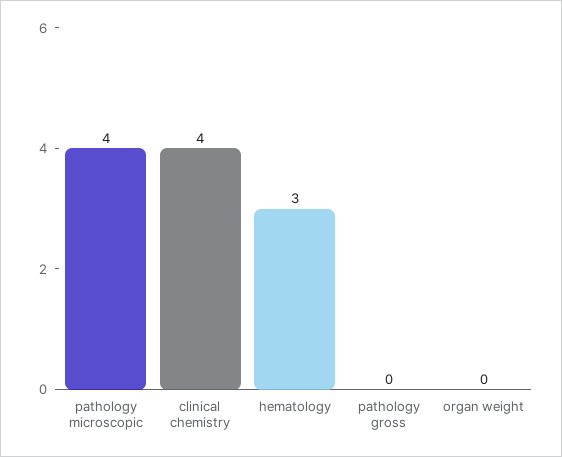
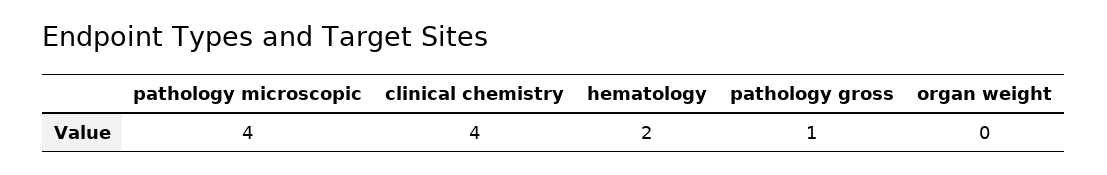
hematology: 3 -> 2
pathology gross: 0 -> 1

